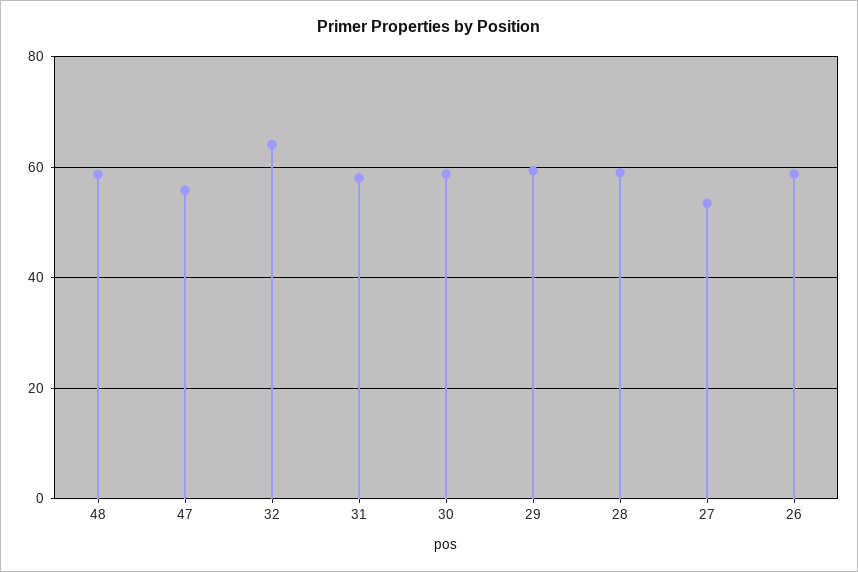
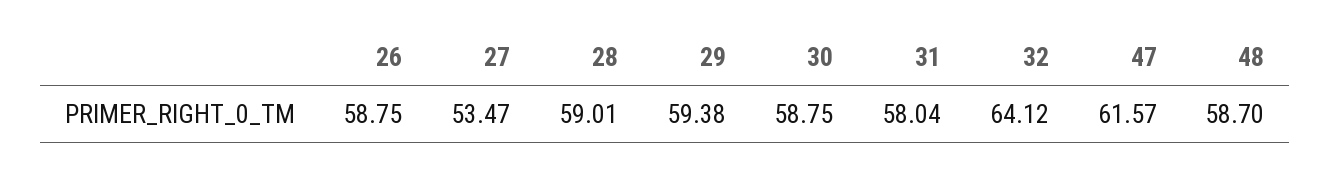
47: 56 -> 61.57

